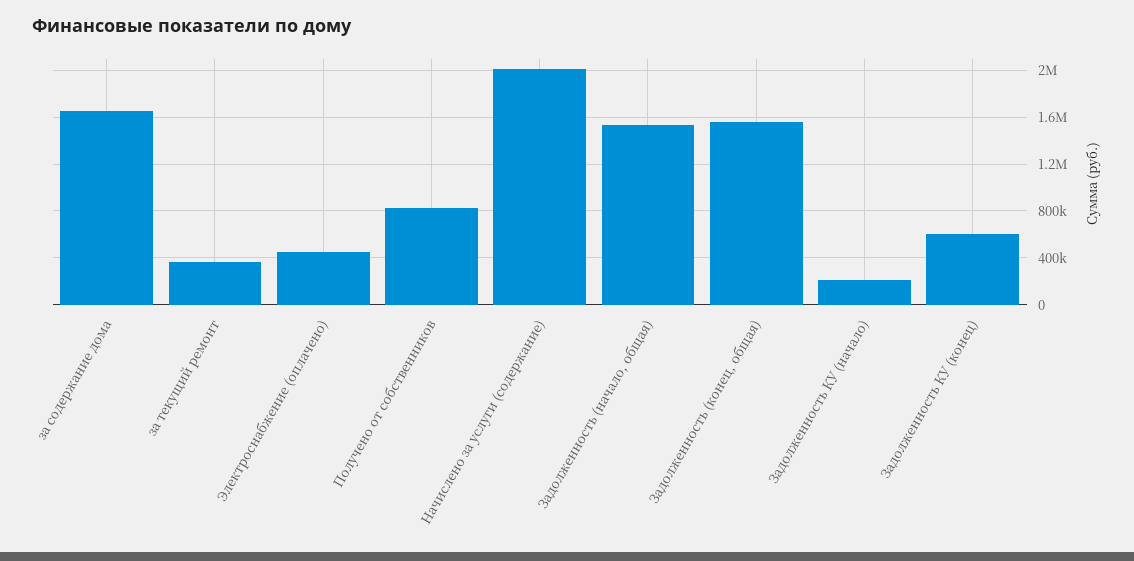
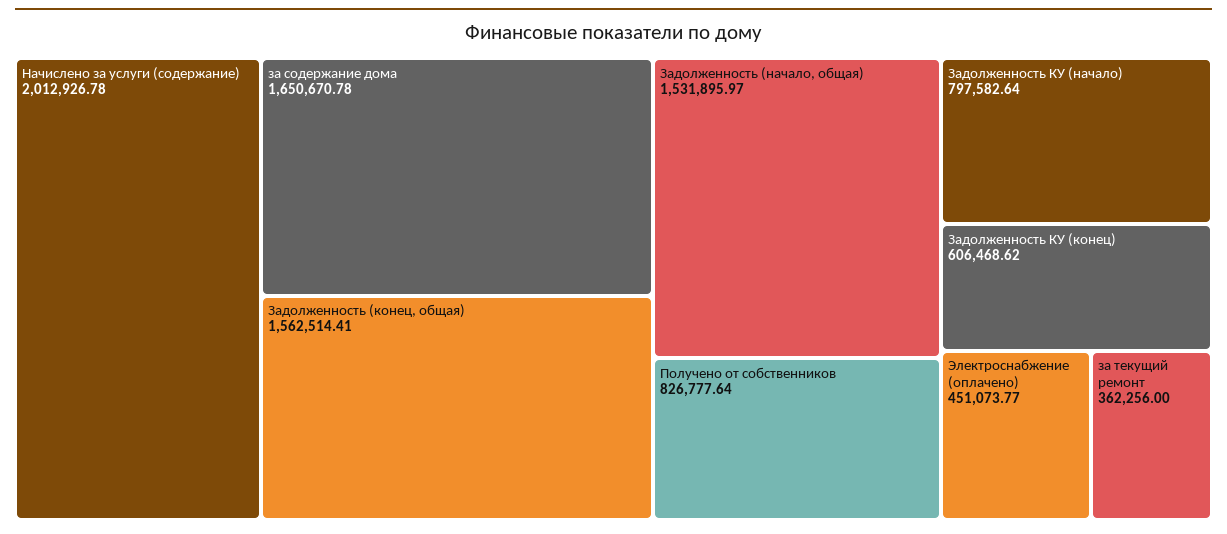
Задолженность КУ (начало): 200000 -> 797582.64

